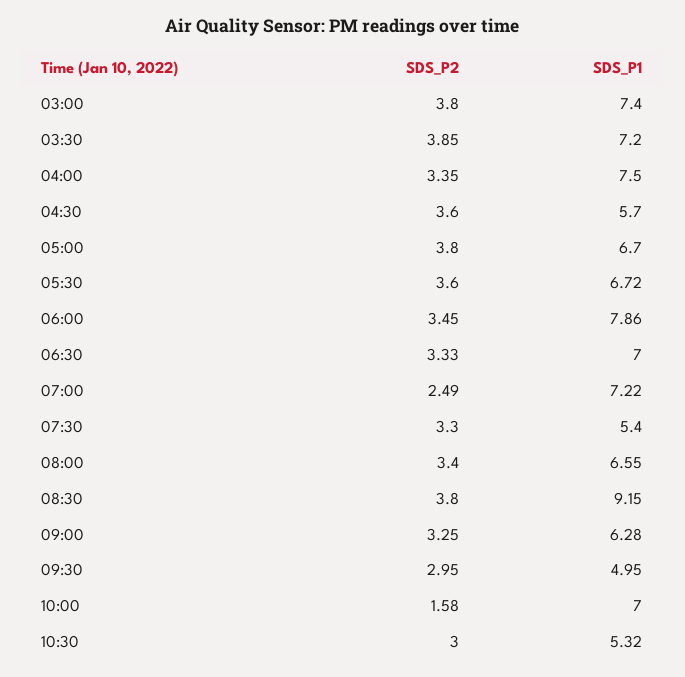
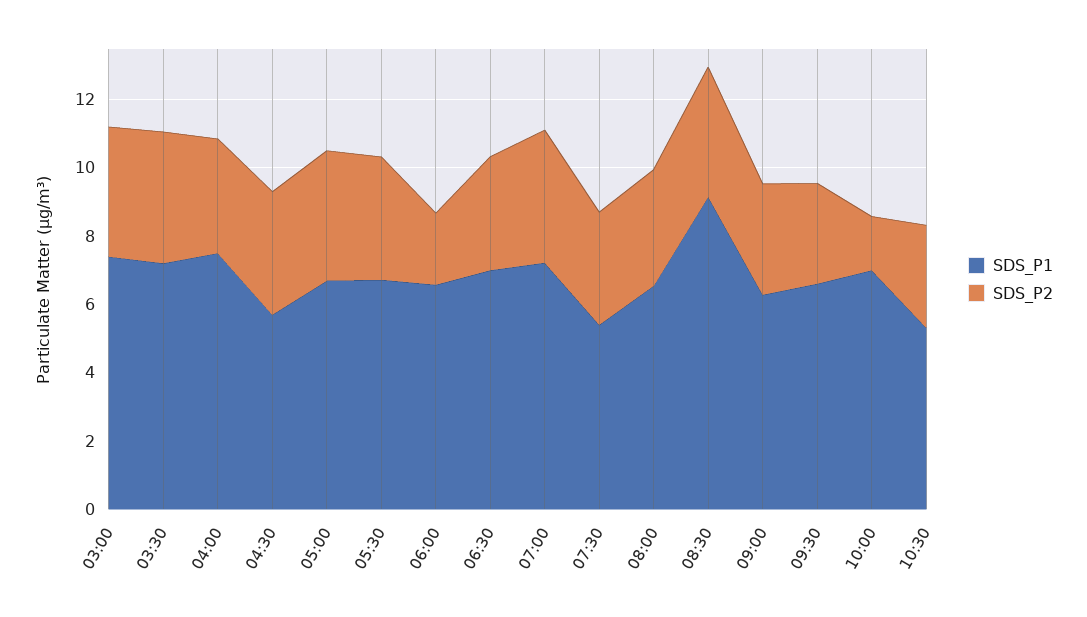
SDS_P2, 06:00: 3.45 -> 2
SDS_P1, 06:00: 7.86 -> 6.5
SDS_P2, 07:00: 2.49 -> 4
SDS_P1, 09:30: 4.95 -> 6.5

